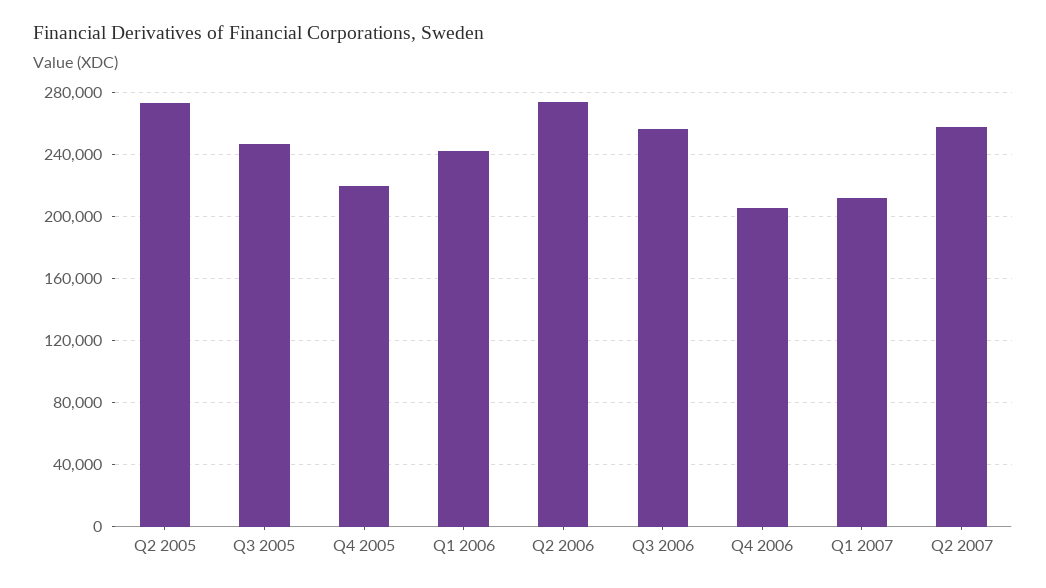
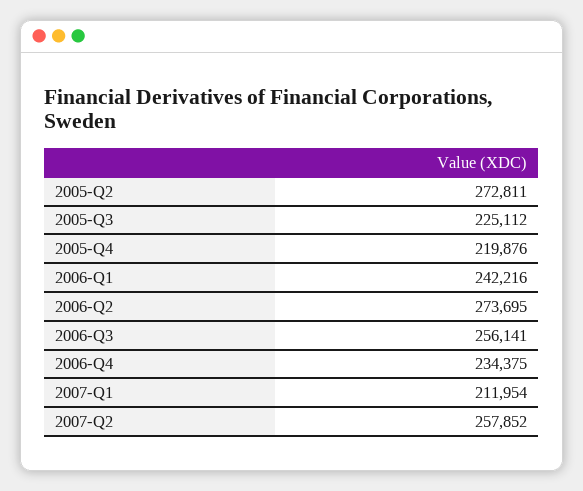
Q3 2005: 245000 -> 225112
Q4 2006: 205000 -> 234375

